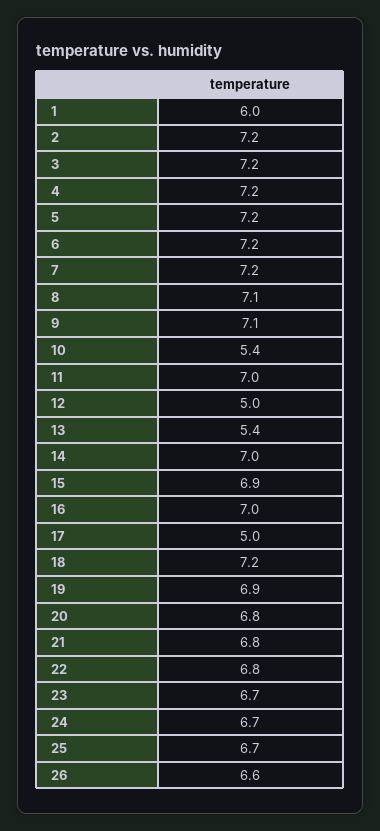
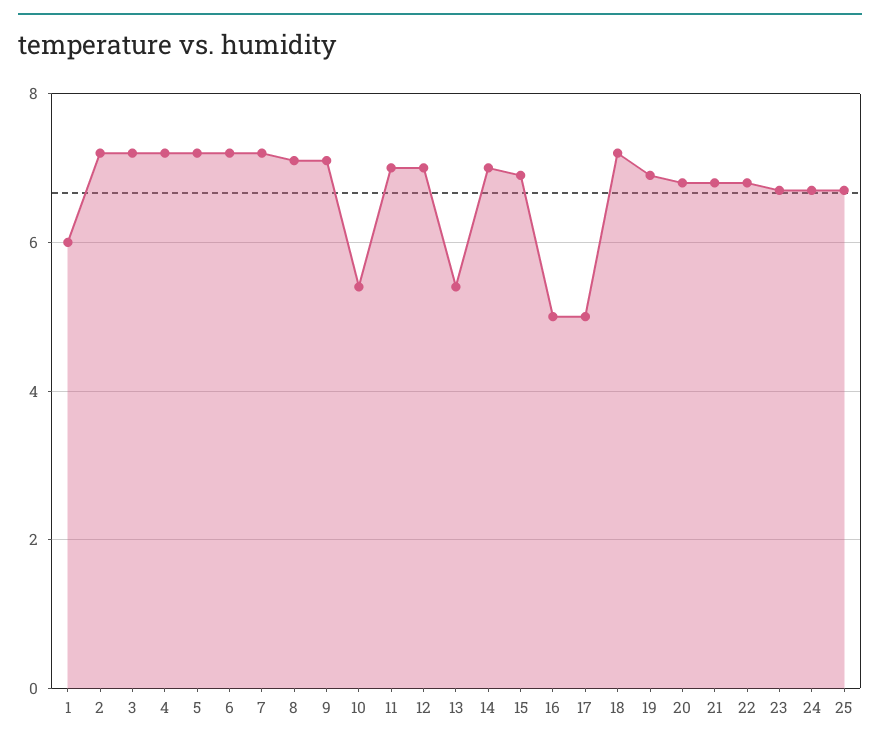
12: 5 -> 7
16: 7 -> 5
26: 6.6 -> none

